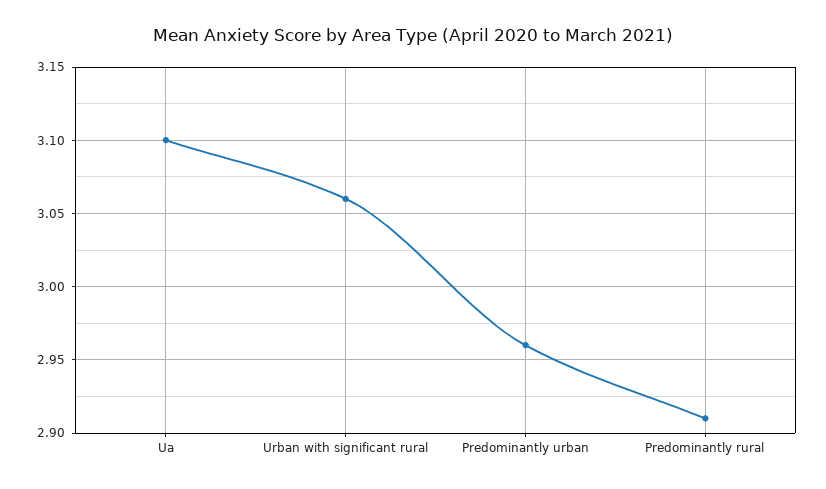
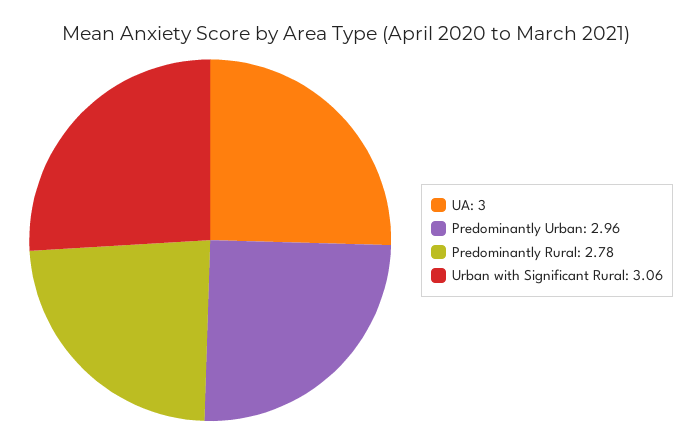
Ua: 3.1 -> 3
Predominantly rural: 2.91 -> 2.78

